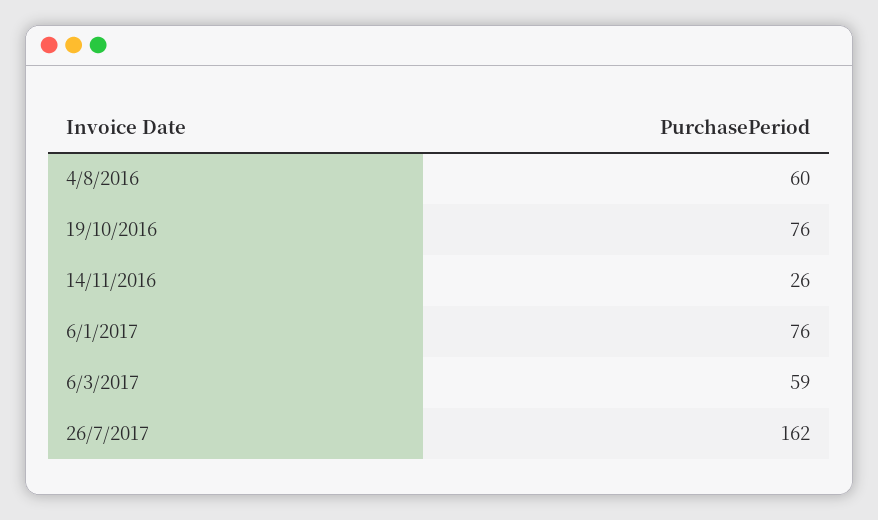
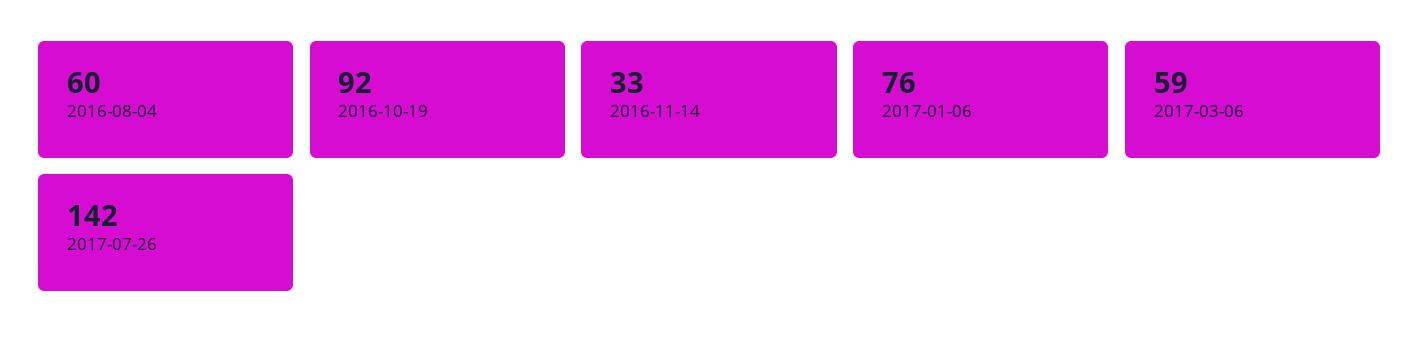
19/10/2016: 76 -> 92
14/11/2016: 26 -> 33
26/7/2017: 162 -> 142

